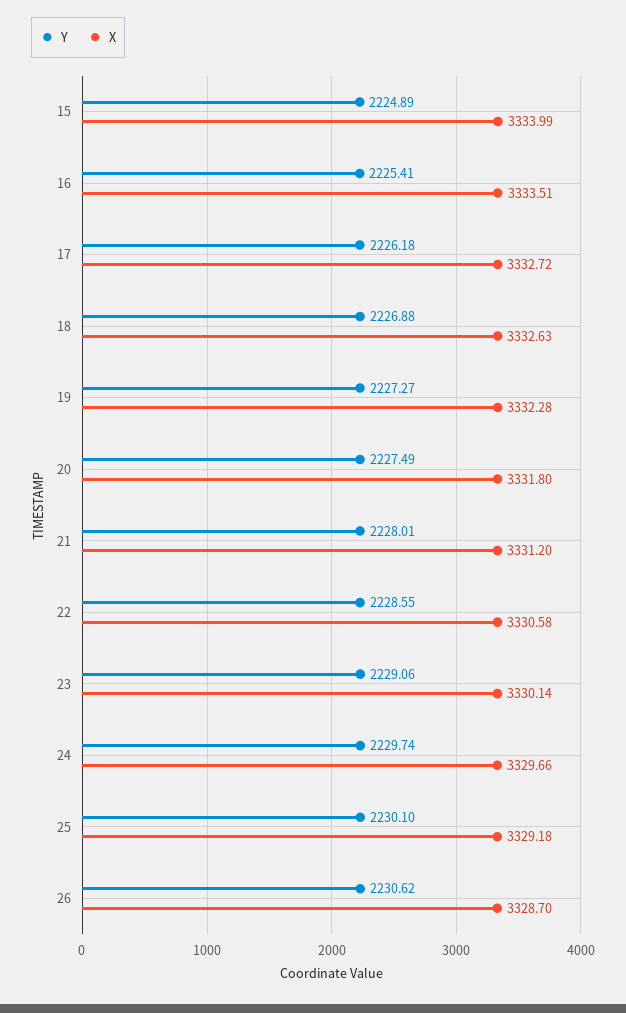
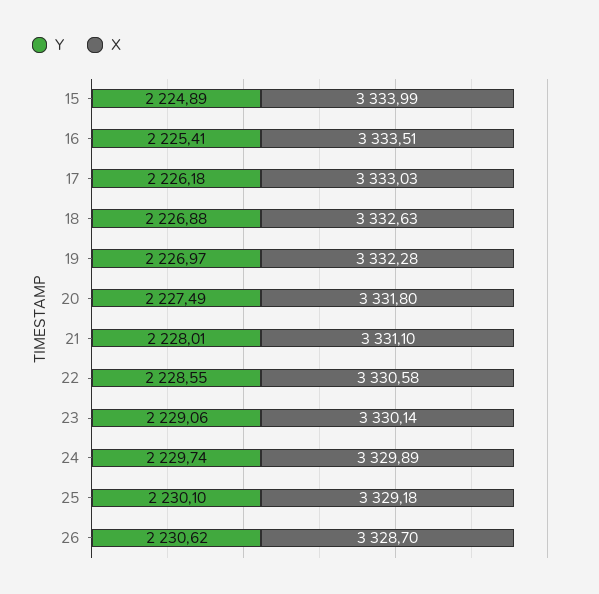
X, 17: 3332.72 -> 3333.03
Y, 19: 2227.27 -> 2226.97
X, 21: 3331.2 -> 3331.1
X, 24: 3329.66 -> 3329.89

